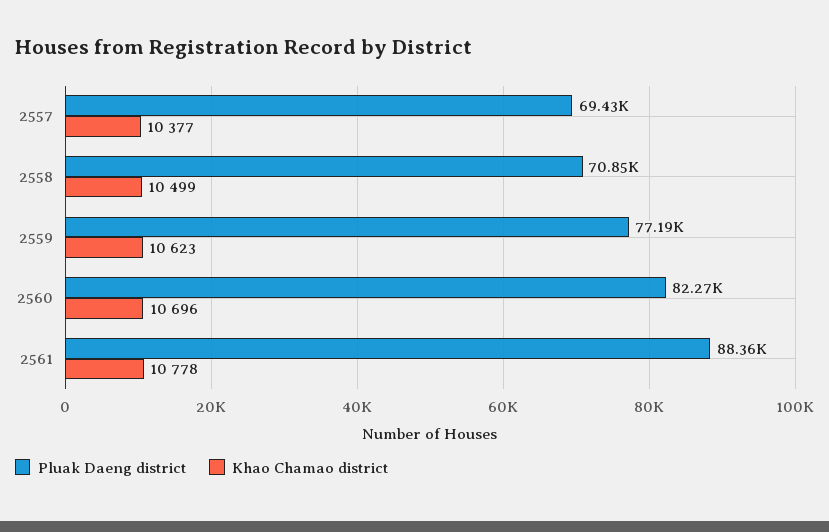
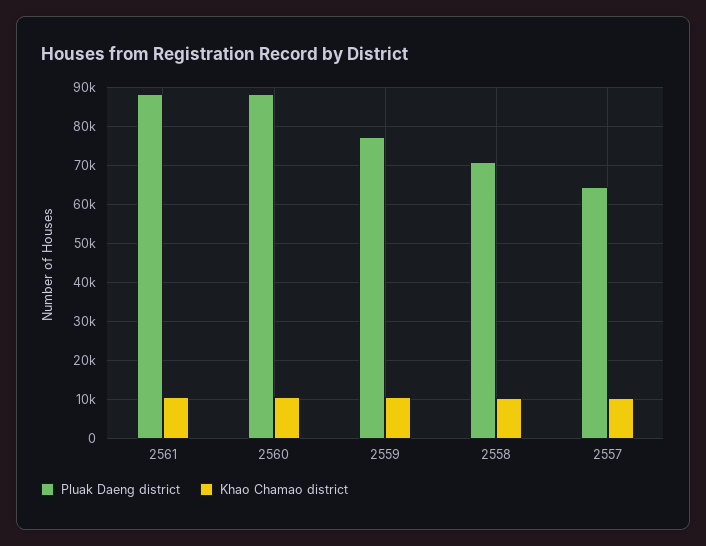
Pluak Daeng district, 2557: 69430 -> 64000
Pluak Daeng district, 2560: 82270 -> 88000

